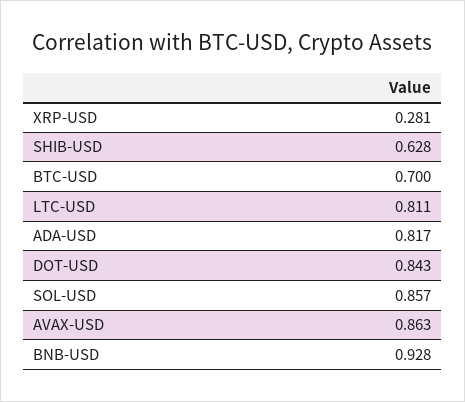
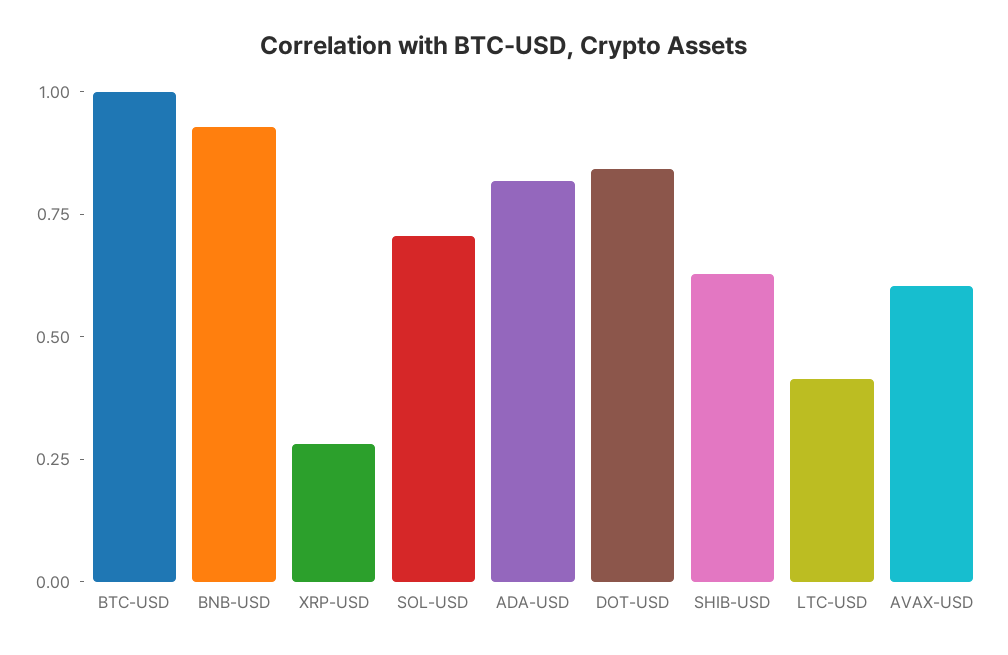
BTC-USD: 0.7 -> 1
LTC-USD: 0.811 -> 0.4
SOL-USD: 0.857 -> 0.7
AVAX-USD: 0.863 -> 0.6

